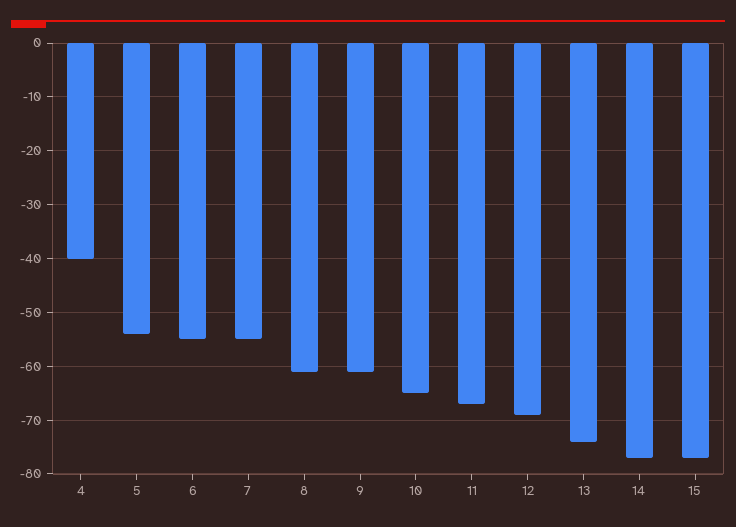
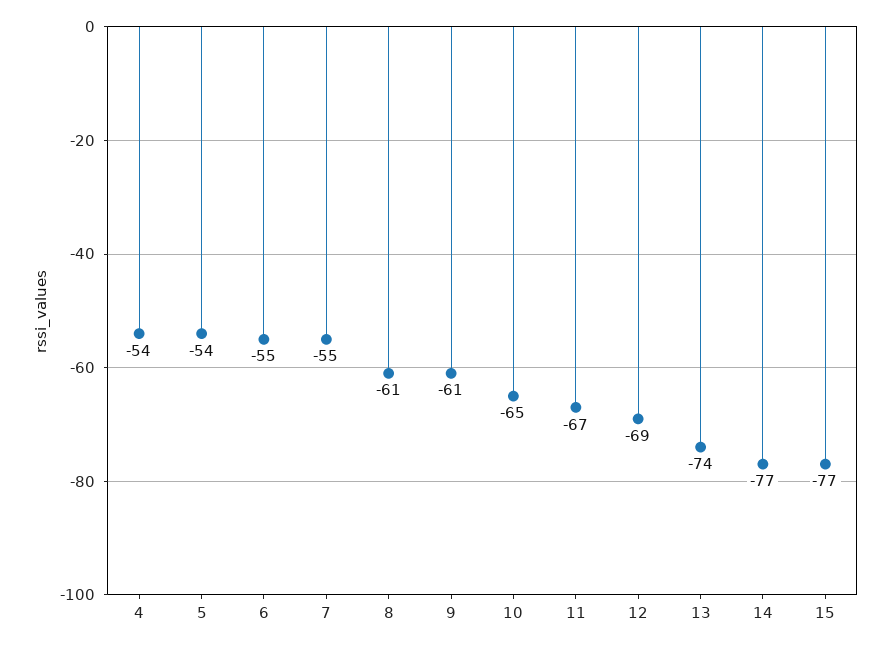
4: -40 -> -54

